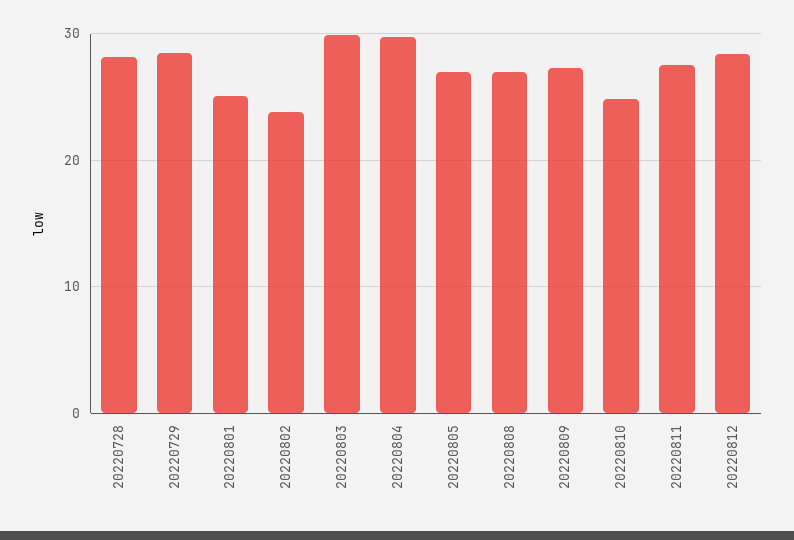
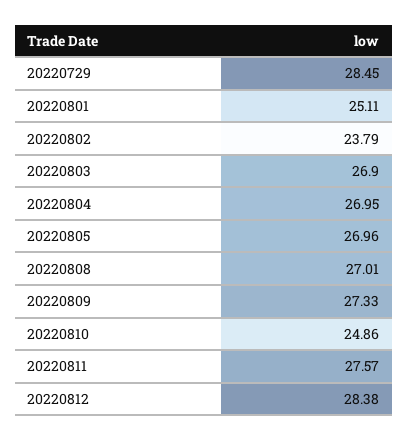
20220728: 28 -> none
20220803: 30 -> 26.9
20220804: 30 -> 26.95

